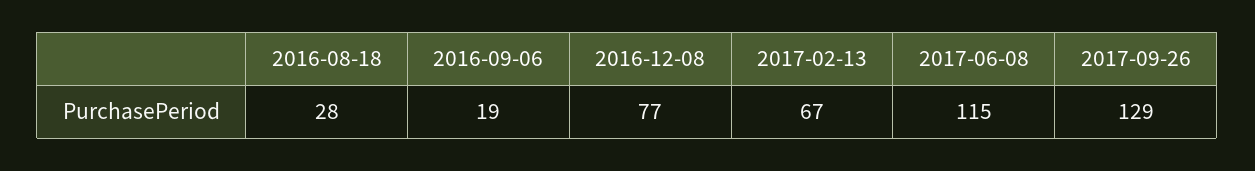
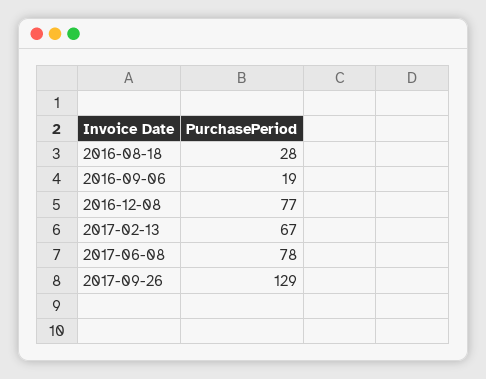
2017-06-08: 115 -> 78

